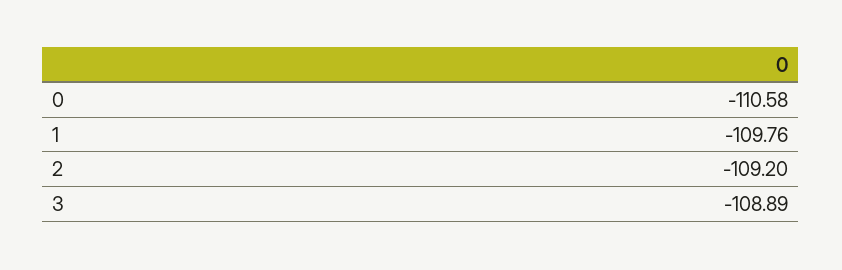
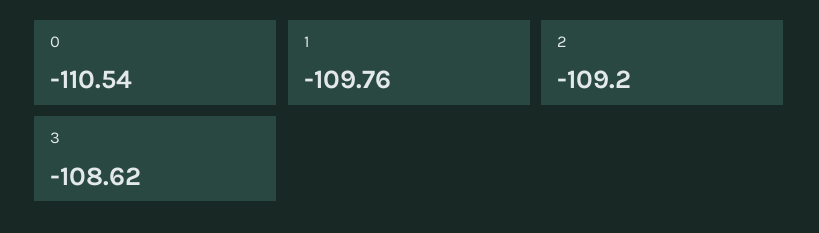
0: -110.58 -> -110.54
3: -108.89 -> -108.62

